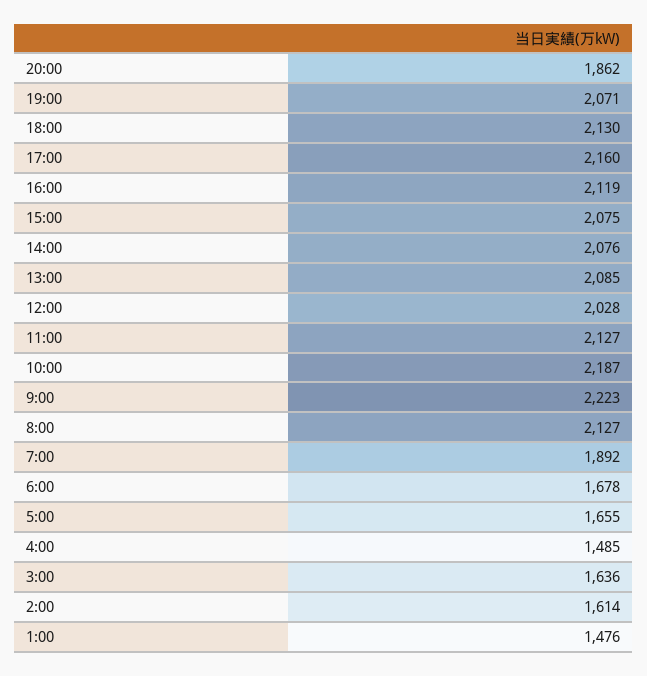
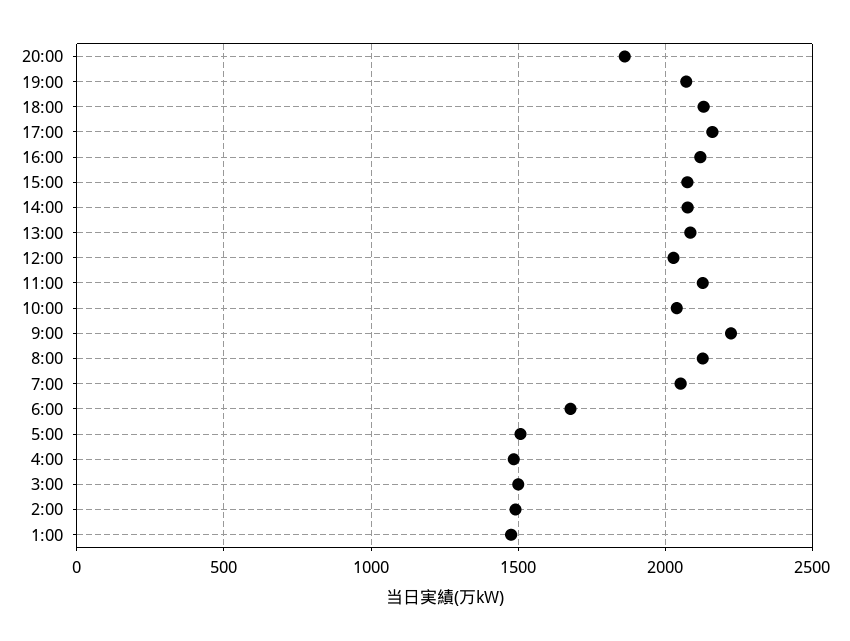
10:00: 2187 -> 2050
7:00: 1892 -> 2050
5:00: 1655 -> 1500
3:00: 1636 -> 1500
2:00: 1614 -> 1500

